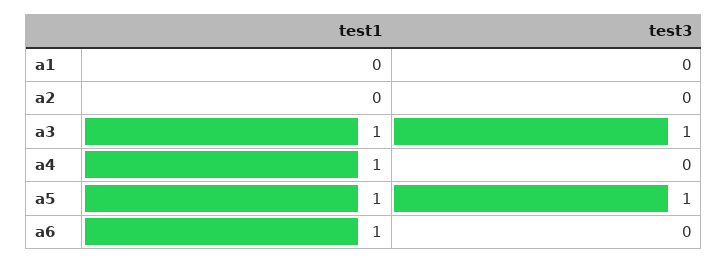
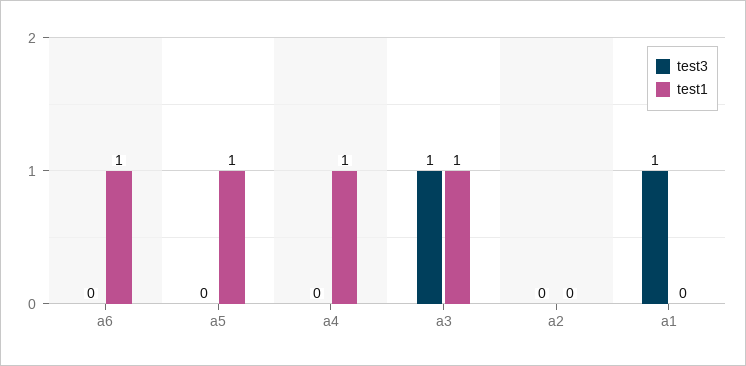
test3, a1: 0 -> 1
test3, a5: 1 -> 0

